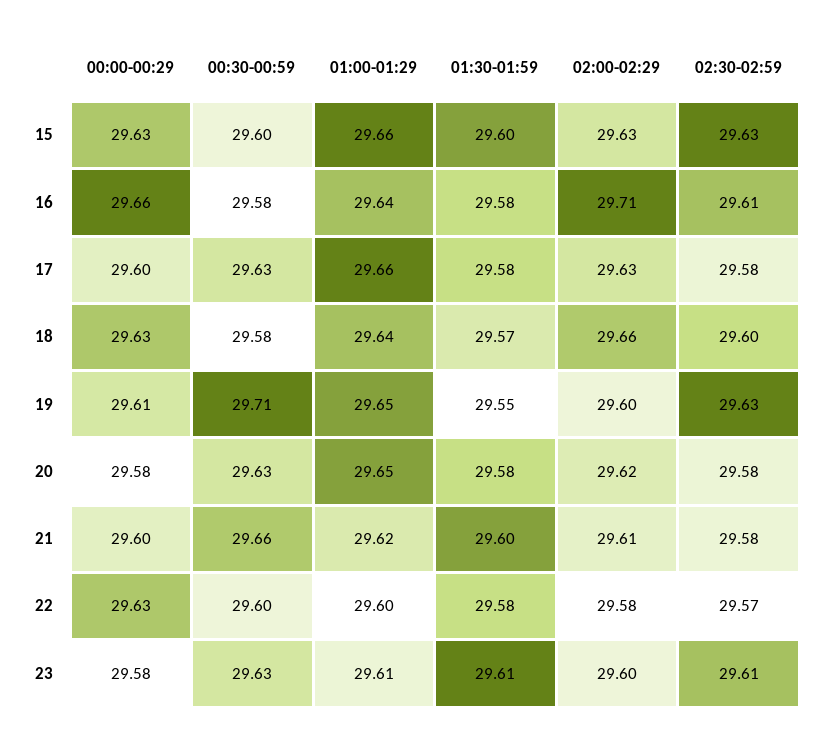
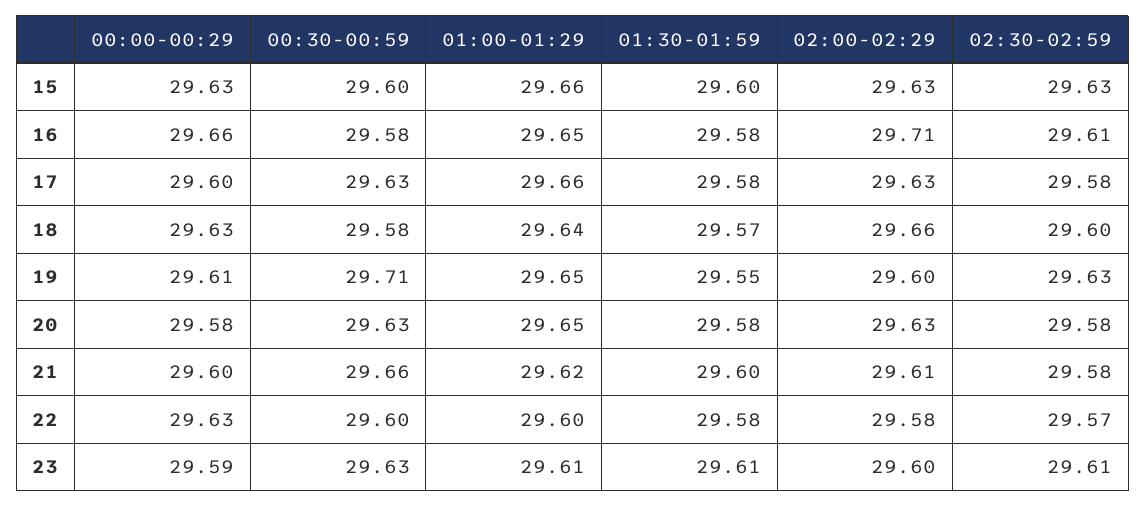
01:00-01:29, 16: 29.64 -> 29.65
02:00-02:29, 20: 29.62 -> 29.63
00:00-00:29, 23: 29.58 -> 29.59

